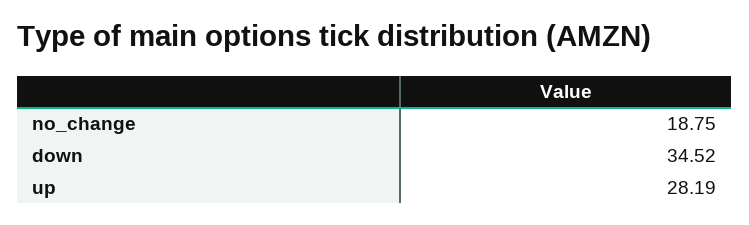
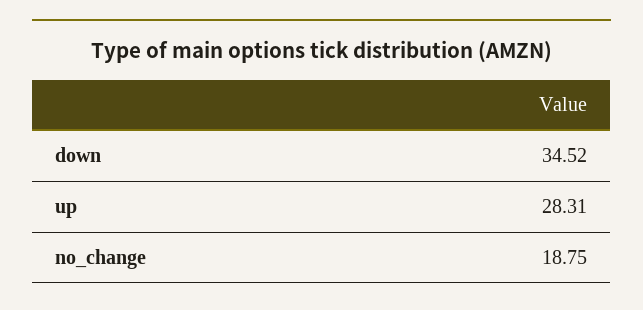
up: 28.19 -> 28.31

